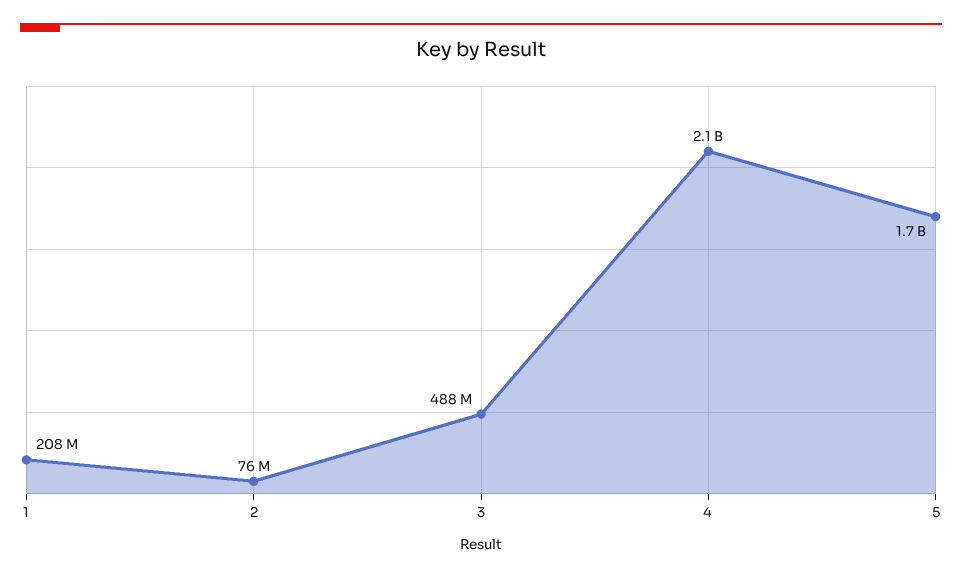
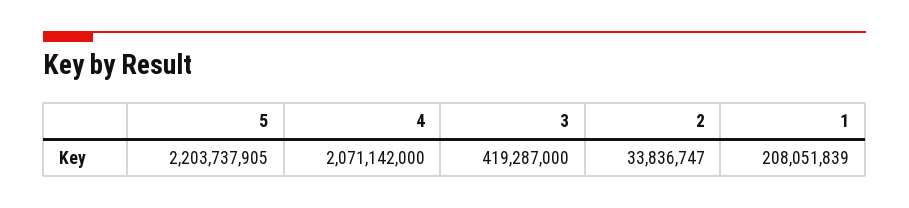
2: 76000000 -> 33836747
3: 488000000 -> 419287000
5: 1700000000 -> 2203737905

